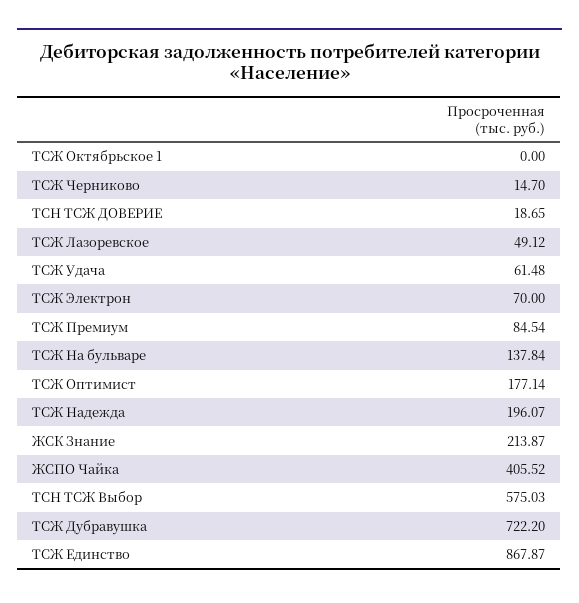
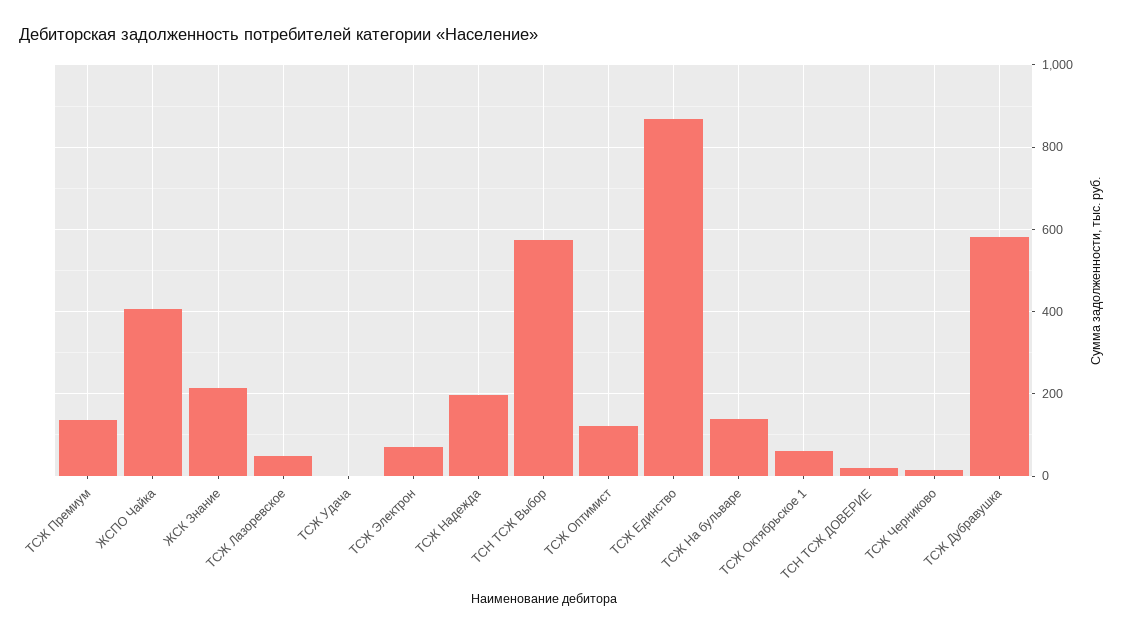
ТСЖ Октябрьское 1: 0 -> 60
ТСЖ Удача: 61.48 -> 0
ТСЖ Премиум: 84.54 -> 140
ТСЖ Оптимист: 177.14 -> 120
ТСЖ Дубравушка: 722.2 -> 580

